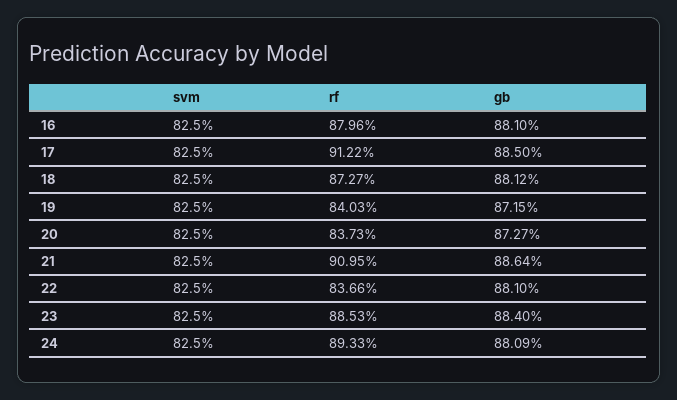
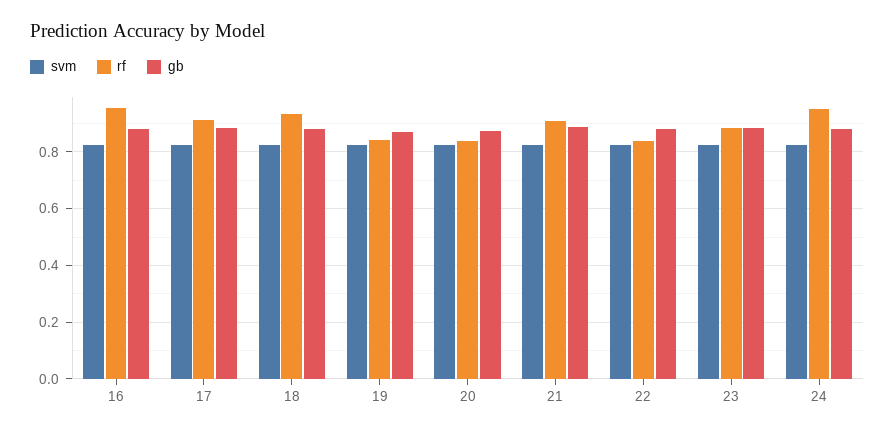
rf, 16: 0.8796 -> 0.95
rf, 18: 0.8727 -> 0.925
rf, 24: 0.8933 -> 0.95

